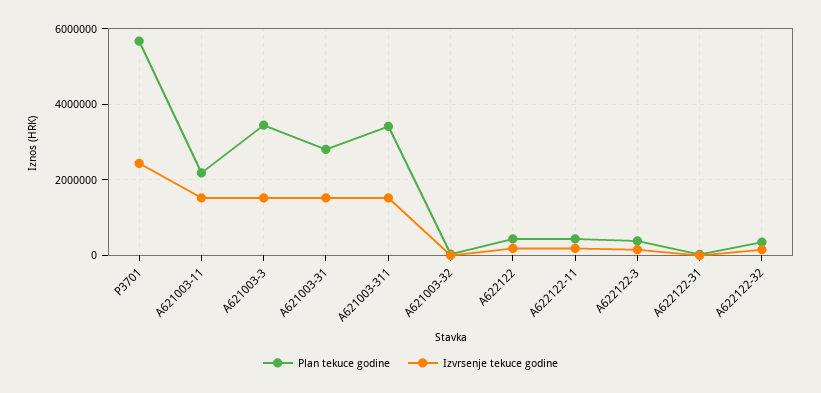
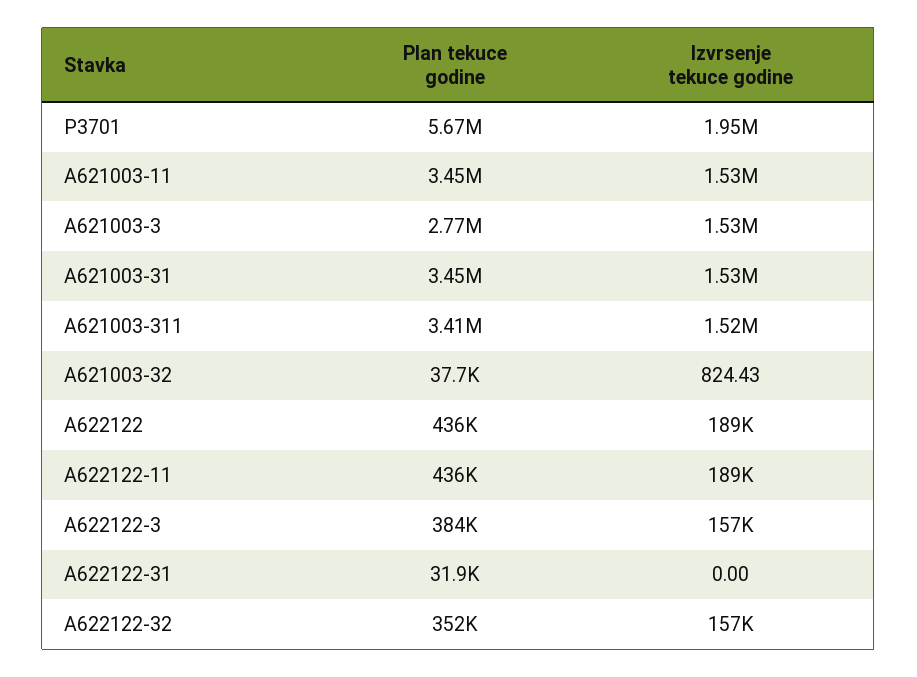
Izvrsenje tekuce godine, P3701: 2400000 -> 1950000
Plan tekuce godine, A621003-11: 2200000 -> 3450000
Plan tekuce godine, A621003-3: 3400000 -> 2770000
Plan tekuce godine, A621003-31: 2800000 -> 3450000

